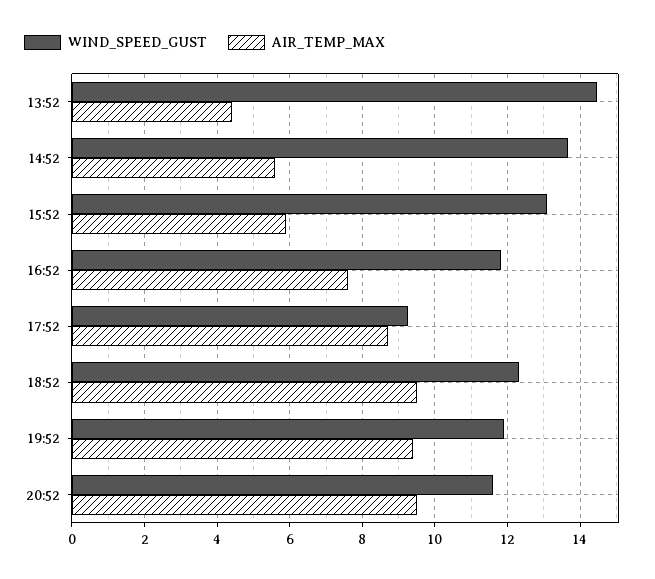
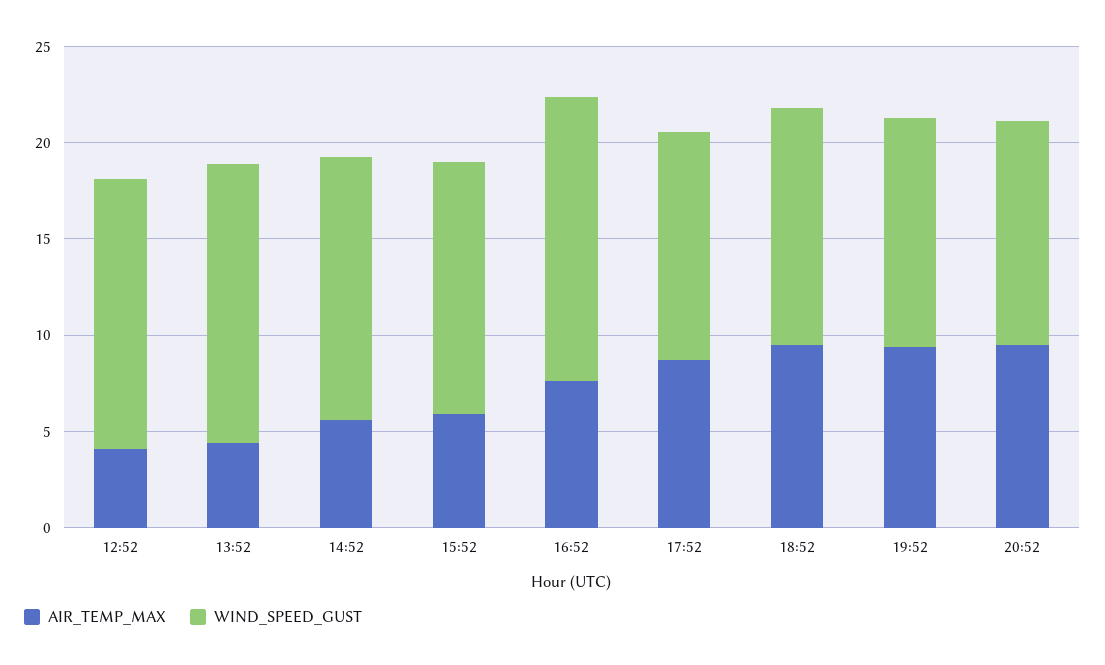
WIND_SPEED_GUST, 16:52: 11.8 -> 15
WIND_SPEED_GUST, 17:52: 9.2 -> 12
AIR_TEMP_MAX, 12:52: none -> 4
WIND_SPEED_GUST, 12:52: none -> 14

